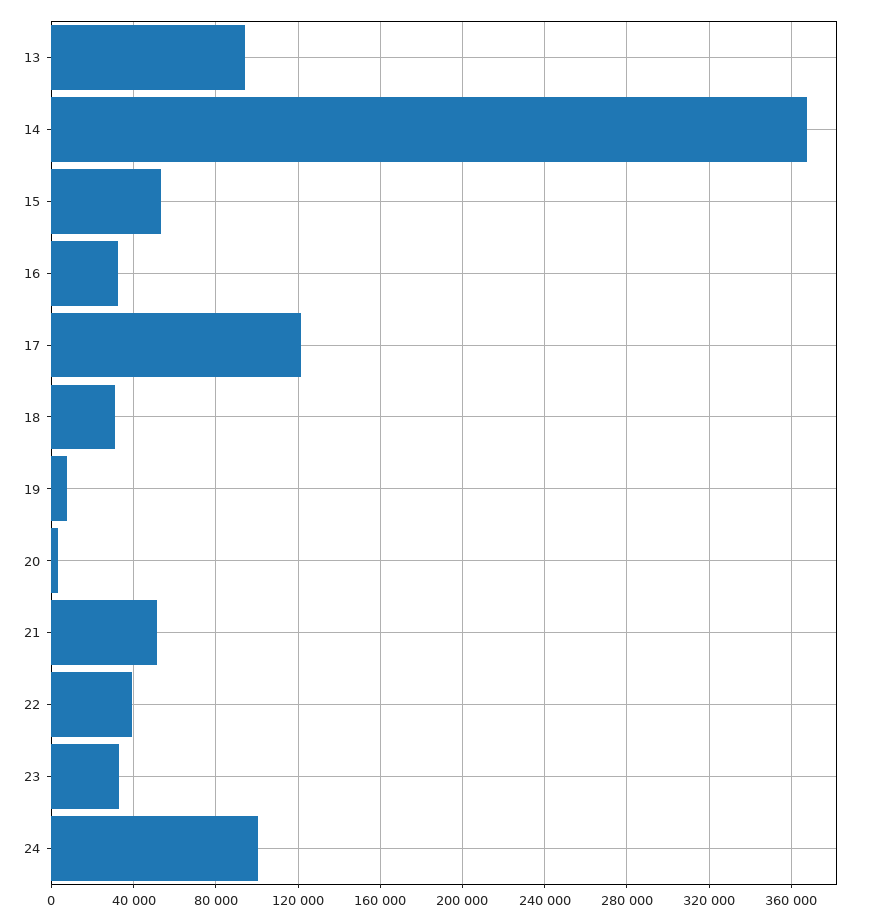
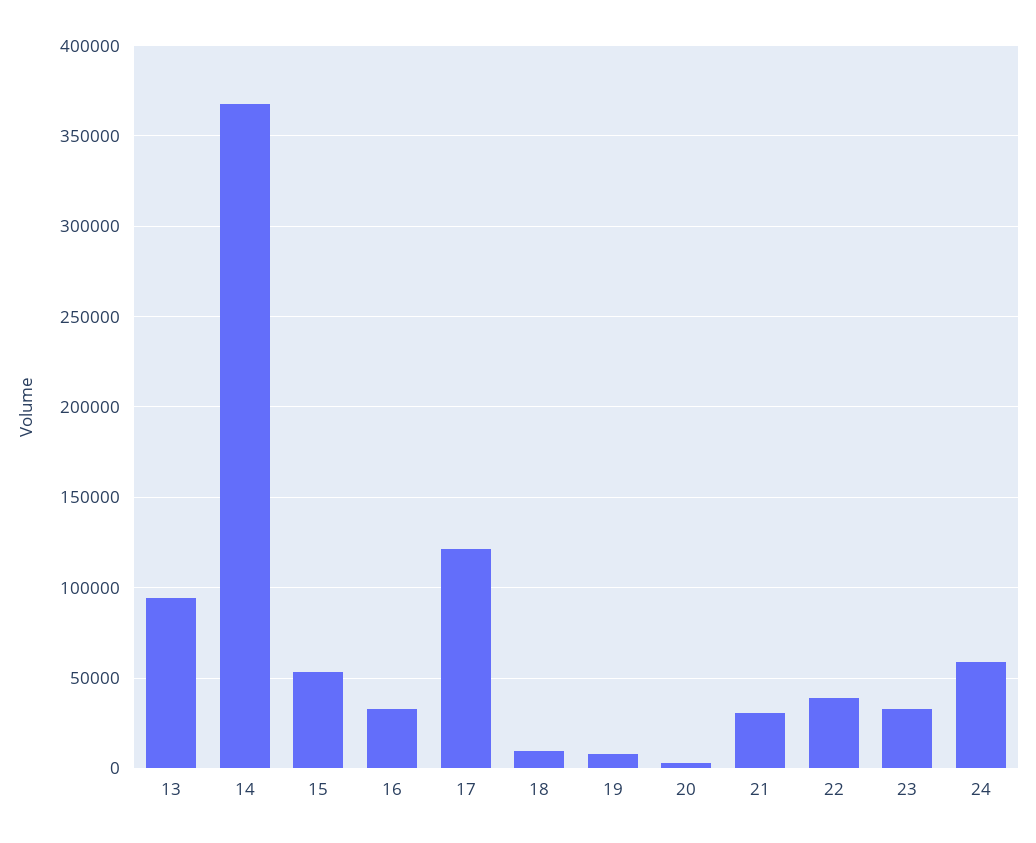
18: 30000 -> 10000
21: 50000 -> 30000
24: 100000 -> 60000

